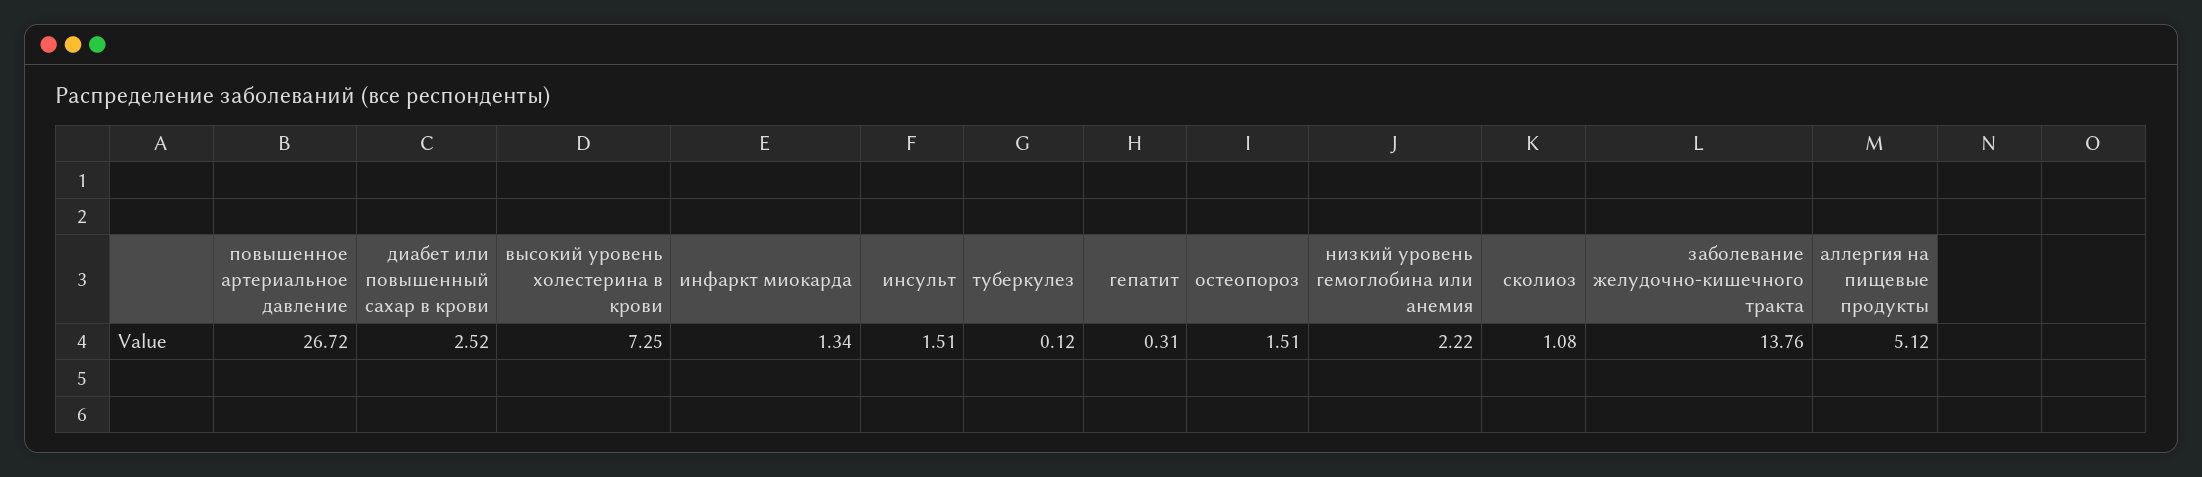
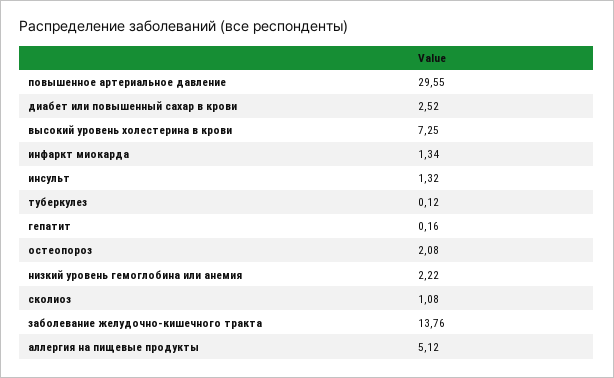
повышенное артериальное давление: 26.72 -> 29.55
инсульт: 1.51 -> 1.32
гепатит: 0.31 -> 0.16
остеопороз: 1.51 -> 2.08

